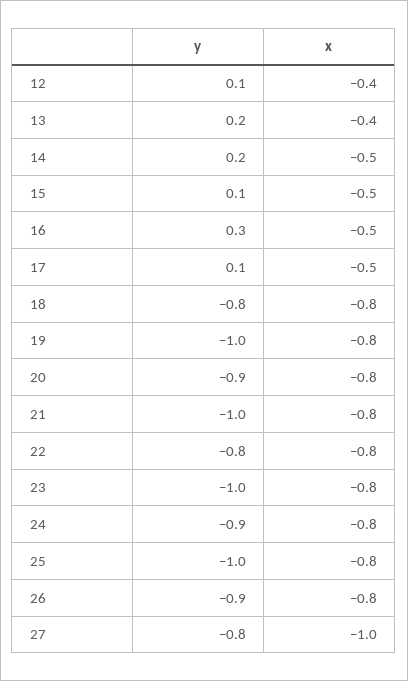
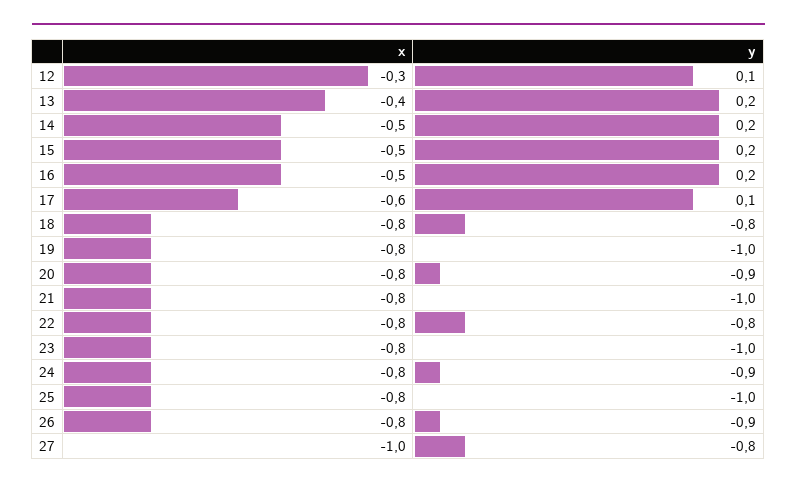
x, 12: -0.4 -> -0.3
y, 15: 0.1 -> 0.2
y, 16: 0.3 -> 0.2
x, 17: -0.5 -> -0.6

